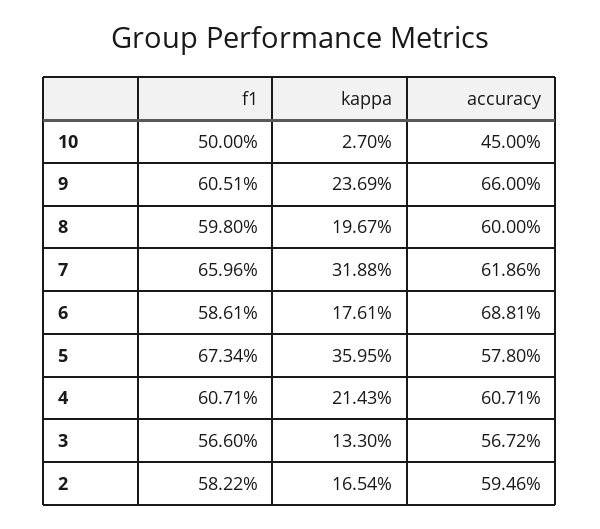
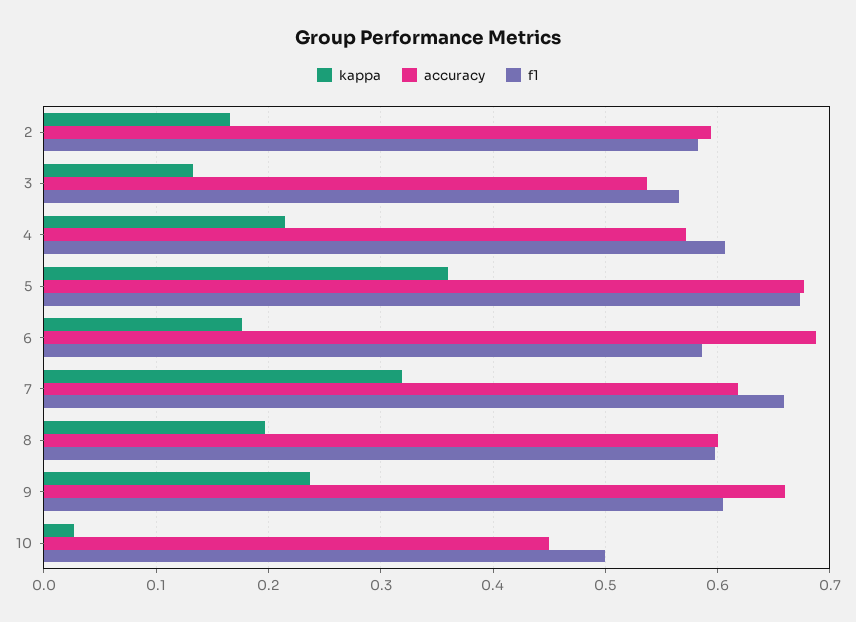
accuracy, 5: 0.578 -> 0.68
accuracy, 4: 0.6071 -> 0.57
accuracy, 3: 0.5672 -> 0.54

